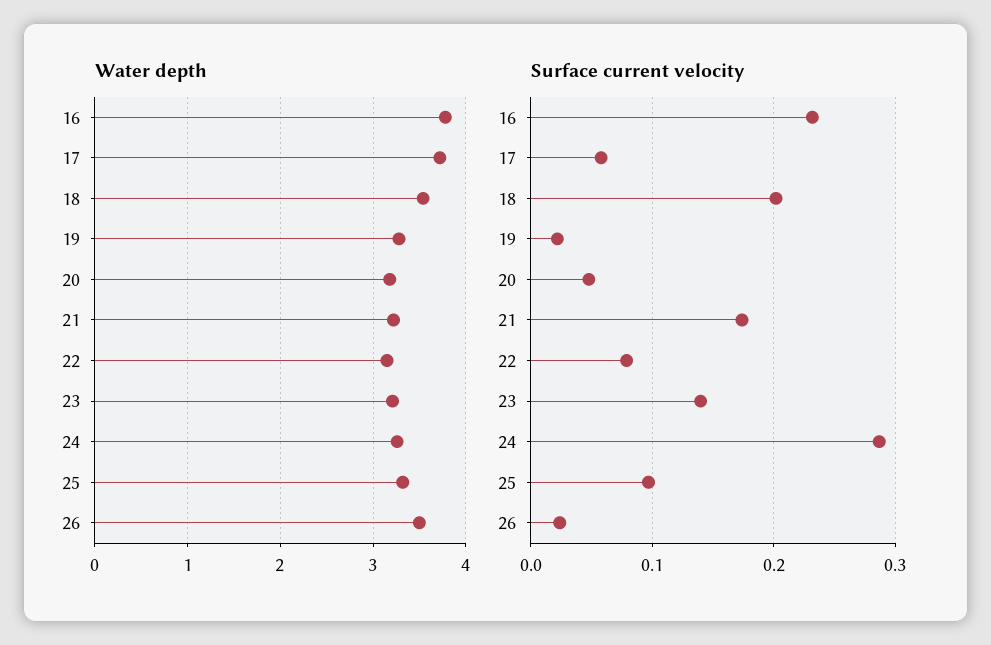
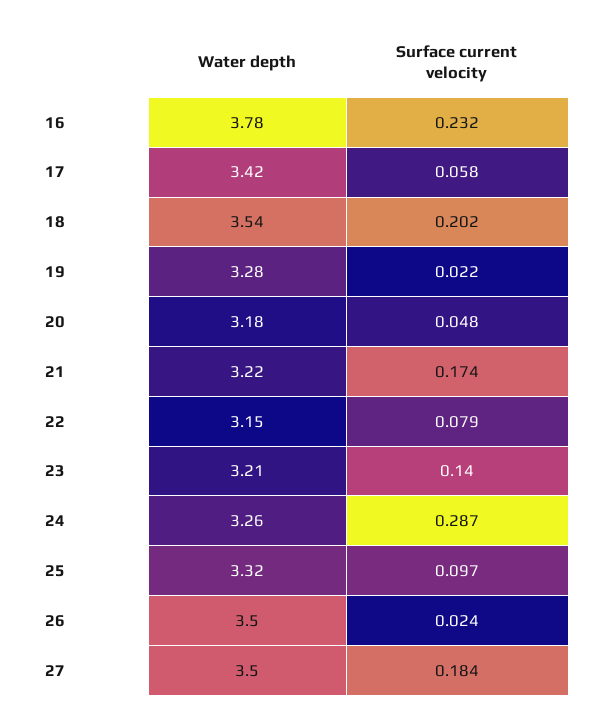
Water depth, 17: 3.7 -> 3.42
Water depth, 27: none -> 3.5
Surface current velocity, 27: none -> 0.184

